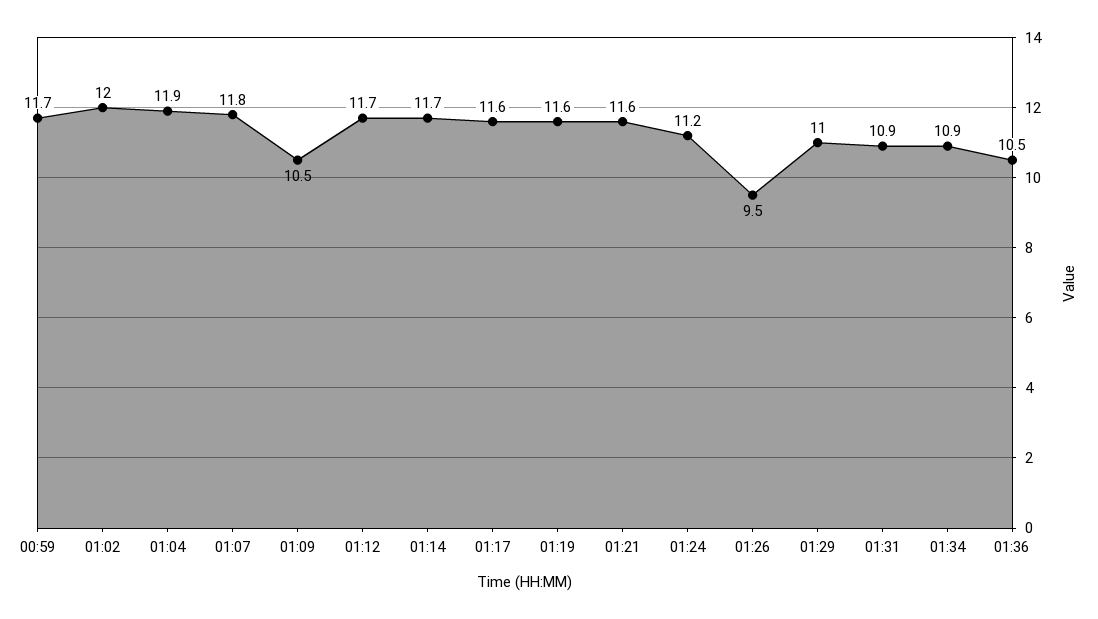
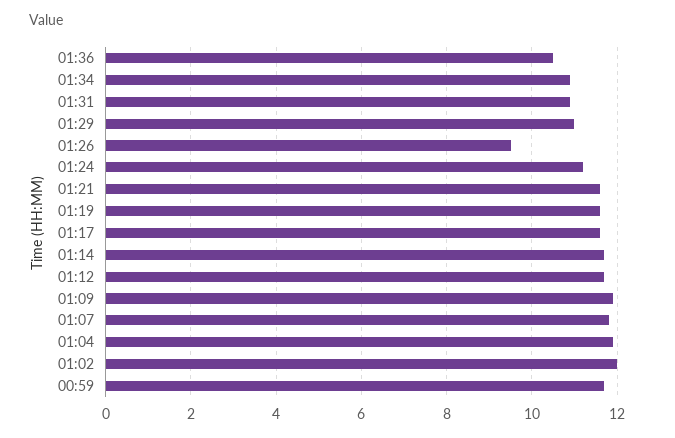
01:09: 10.5 -> 12

